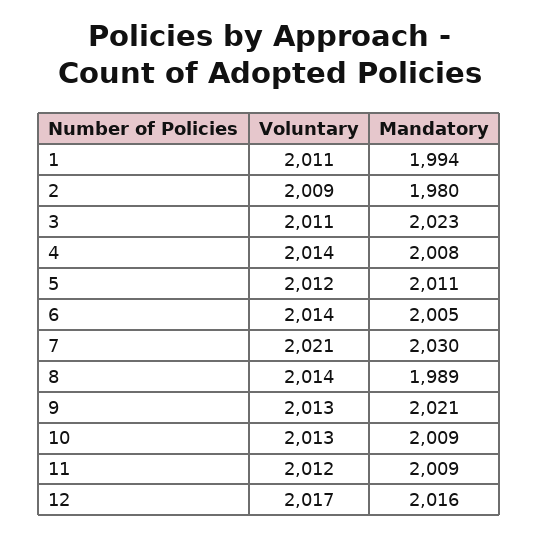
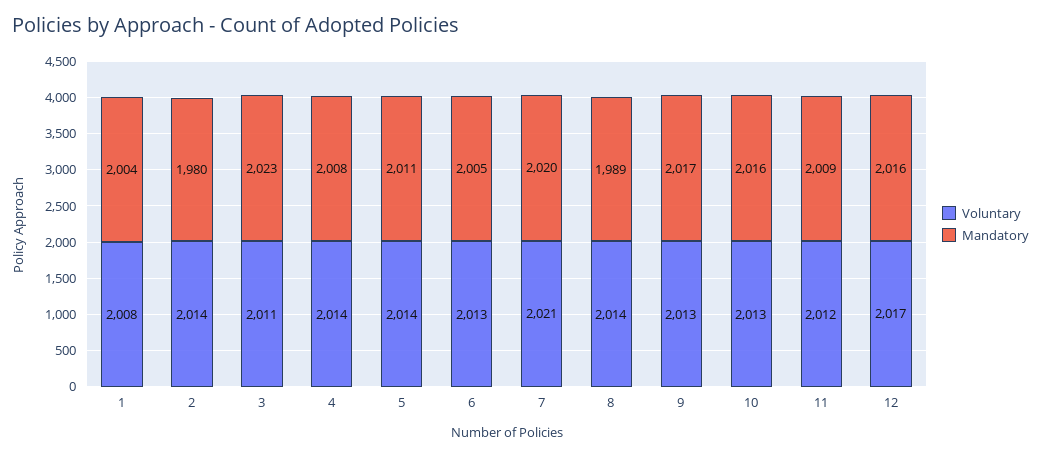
Voluntary, 1: 2011 -> 2008
Mandatory, 1: 1994 -> 2004
Voluntary, 2: 2009 -> 2014
Voluntary, 5: 2012 -> 2014
Voluntary, 6: 2014 -> 2013
Mandatory, 7: 2030 -> 2020
Mandatory, 9: 2021 -> 2017
Mandatory, 10: 2009 -> 2016

